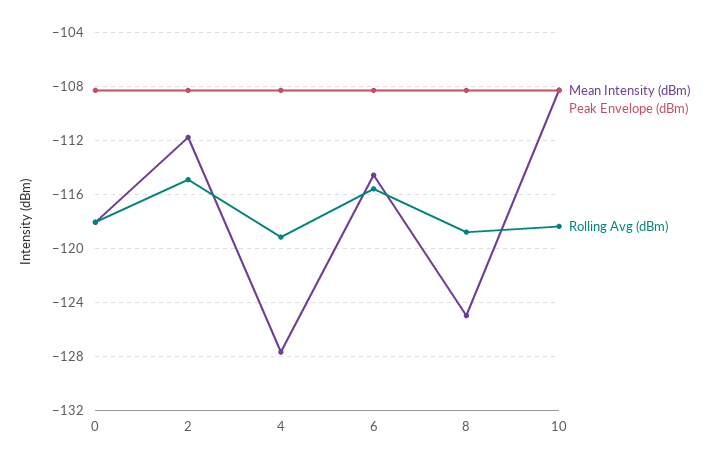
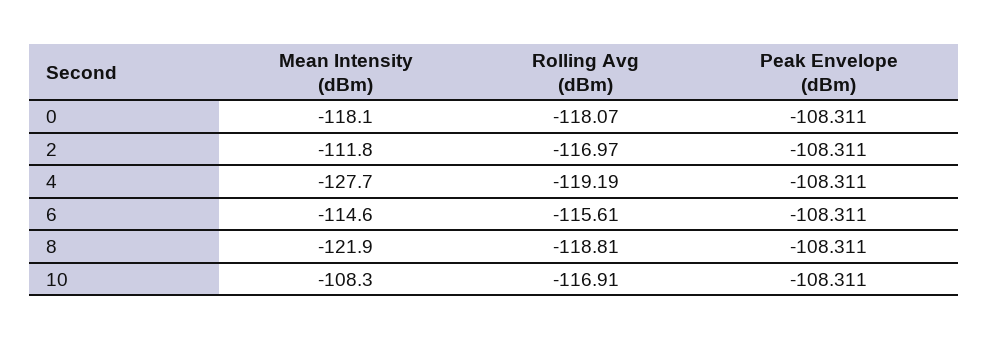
Rolling Avg (dBm), 2: -115 -> -116.97
Mean Intensity (dBm), 8: -125 -> -121.9
Rolling Avg (dBm), 10: -118.5 -> -116.91

